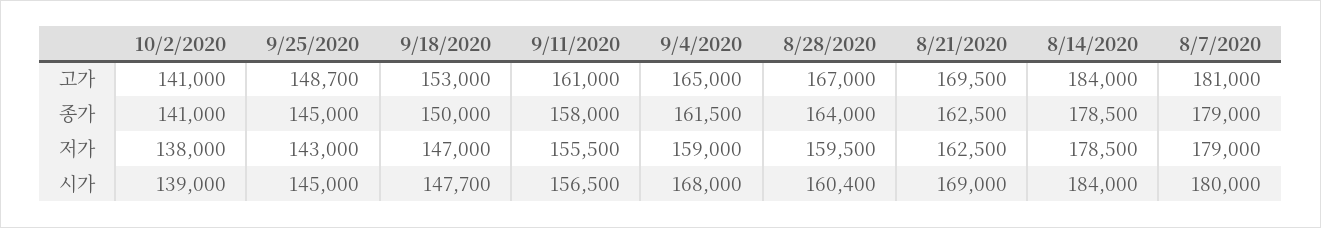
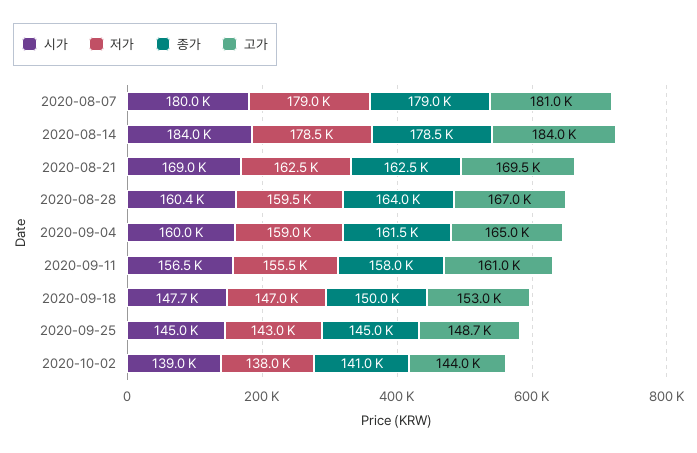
고가, 10/2/2020: 141000 -> 144000
시가, 9/4/2020: 168000 -> 160000

